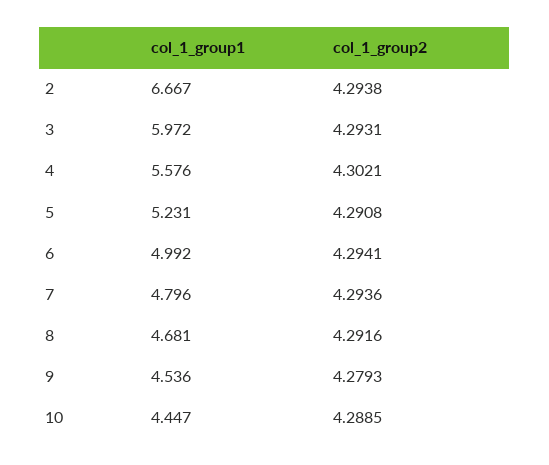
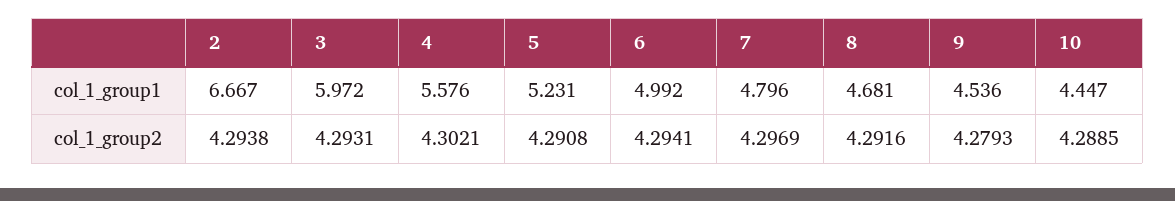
col_1_group2, 7: 4.2936 -> 4.2969

